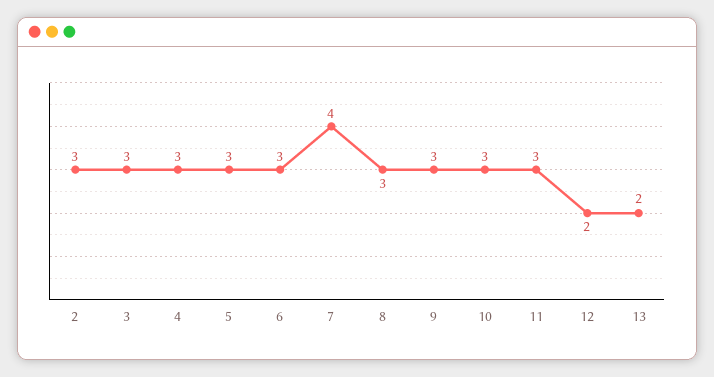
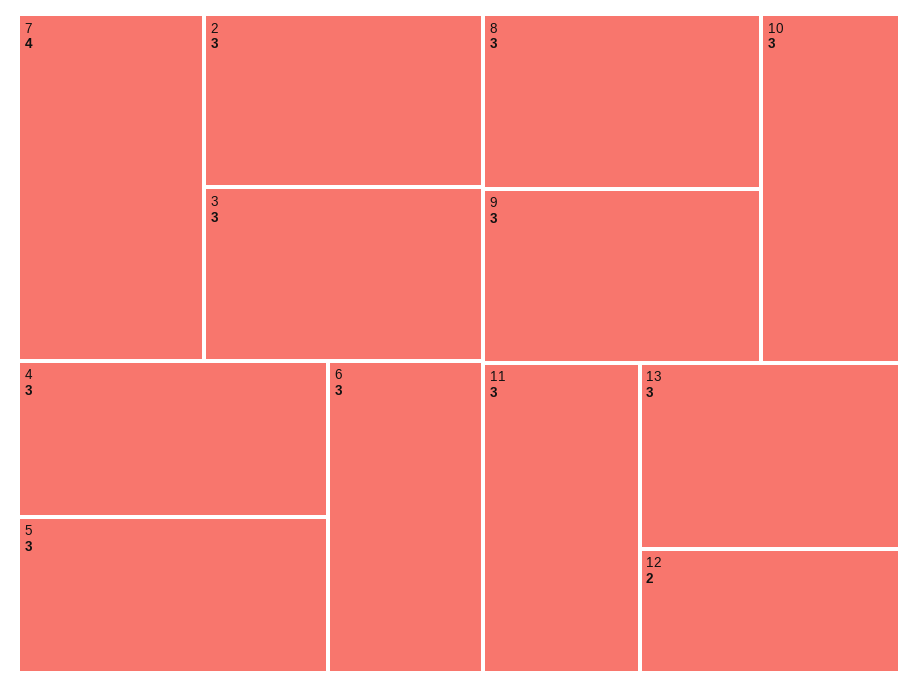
13: 2 -> 3

